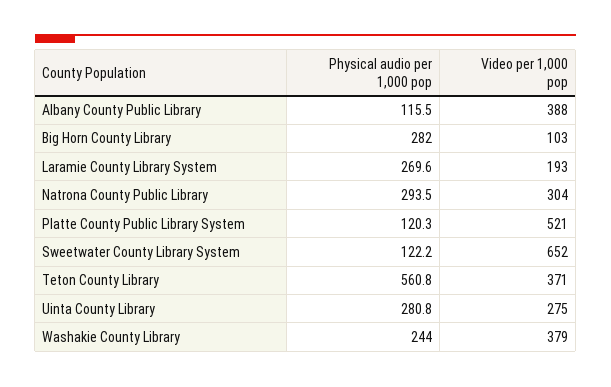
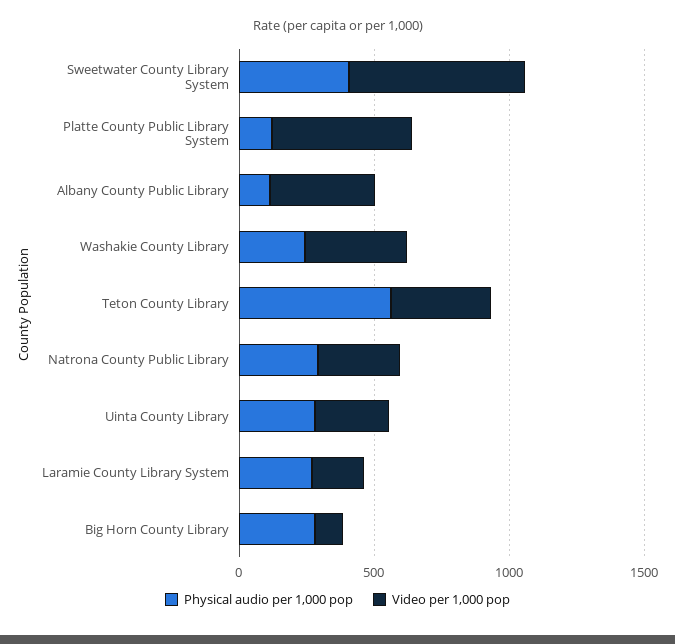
Physical audio per 1,000 pop, Sweetwater County Library System: 122.2 -> 400

